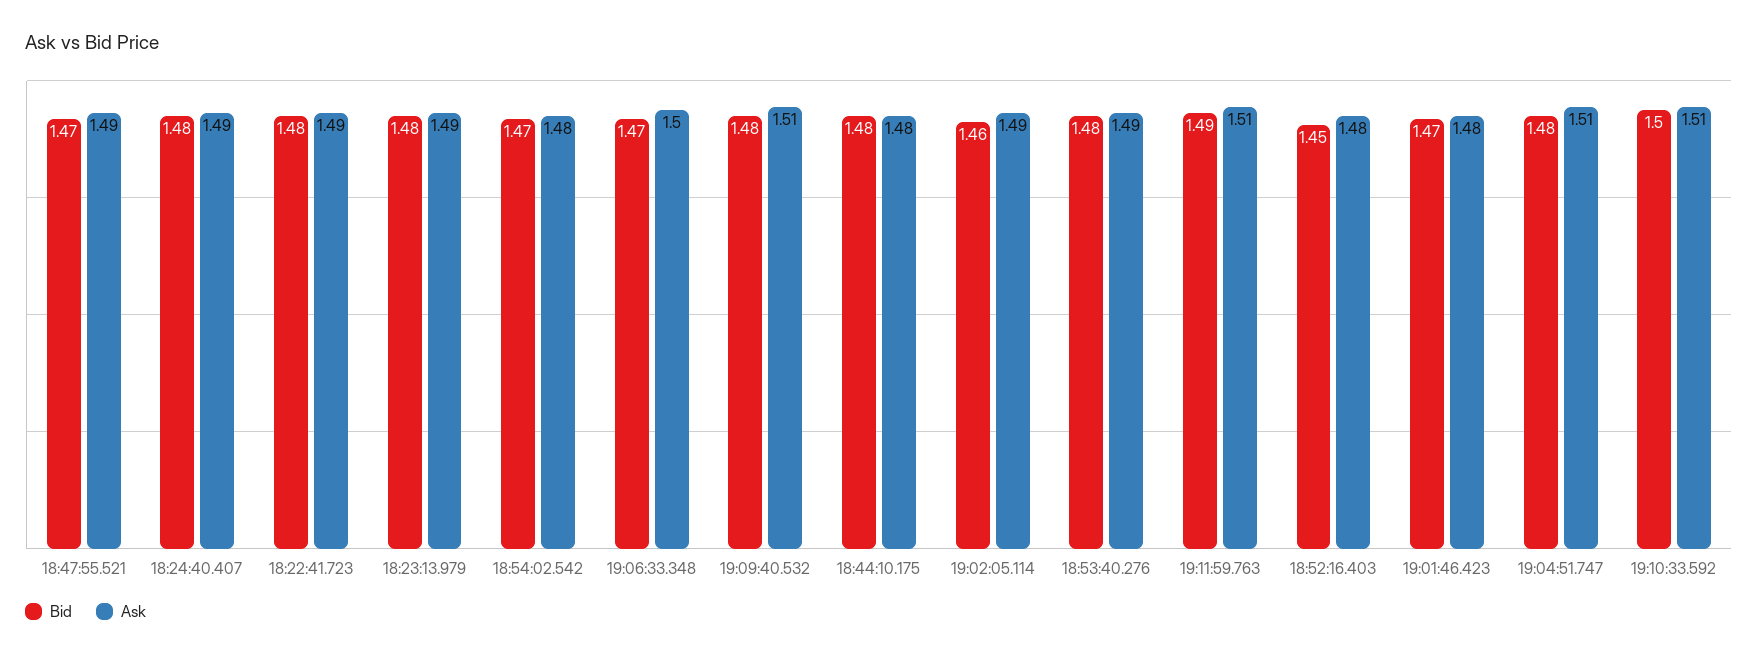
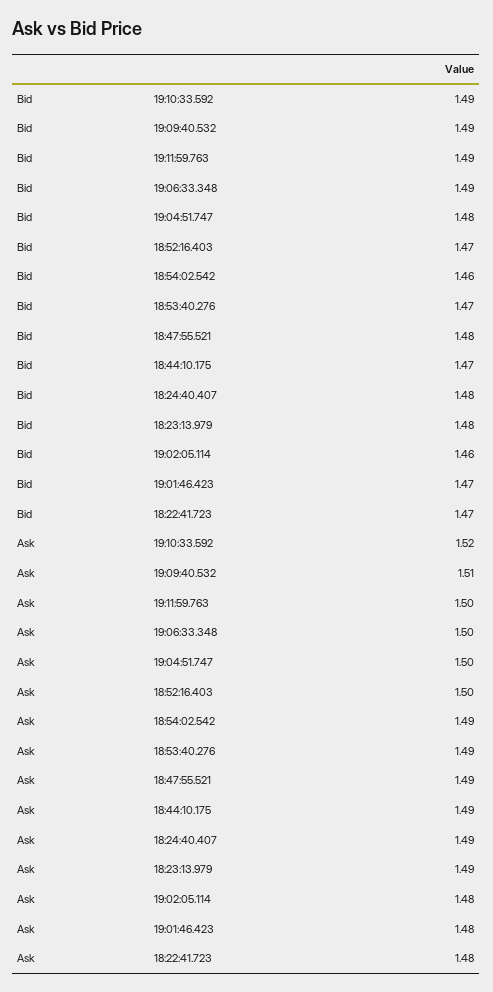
Bid, 18:47:55.521: 1.47 -> 1.48
Bid, 18:22:41.723: 1.48 -> 1.47
Ask, 18:22:41.723: 1.49 -> 1.48
Bid, 18:54:02.542: 1.47 -> 1.46
Ask, 18:54:02.542: 1.48 -> 1.49
Bid, 19:06:33.348: 1.47 -> 1.49
Bid, 19:09:40.532: 1.48 -> 1.49
Bid, 18:44:10.175: 1.48 -> 1.47
Ask, 18:44:10.175: 1.48 -> 1.49
Ask, 19:02:05.114: 1.49 -> 1.48
Bid, 18:53:40.276: 1.48 -> 1.47
Ask, 19:11:59.763: 1.51 -> 1.5
Bid, 18:52:16.403: 1.45 -> 1.47
Ask, 18:52:16.403: 1.48 -> 1.5
Ask, 19:04:51.747: 1.51 -> 1.5
Bid, 19:10:33.592: 1.5 -> 1.49
Ask, 19:10:33.592: 1.51 -> 1.52

